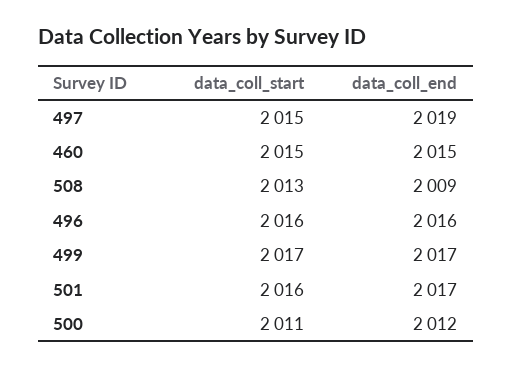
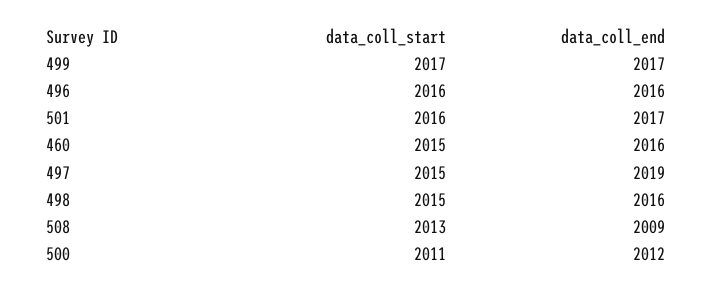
data_coll_end, 460: 2015 -> 2016
data_coll_start, 498: none -> 2015
data_coll_end, 498: none -> 2016

